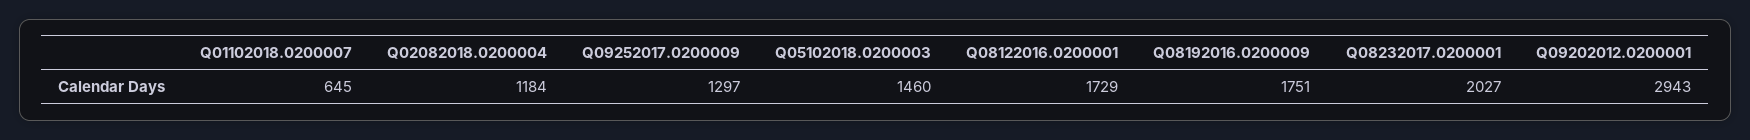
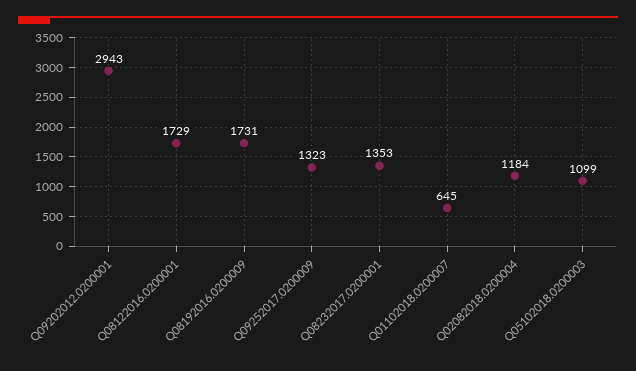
Q09252017.0200009: 1297 -> 1323
Q05102018.0200003: 1460 -> 1099
Q08192016.0200009: 1751 -> 1731
Q08232017.0200001: 2027 -> 1353

